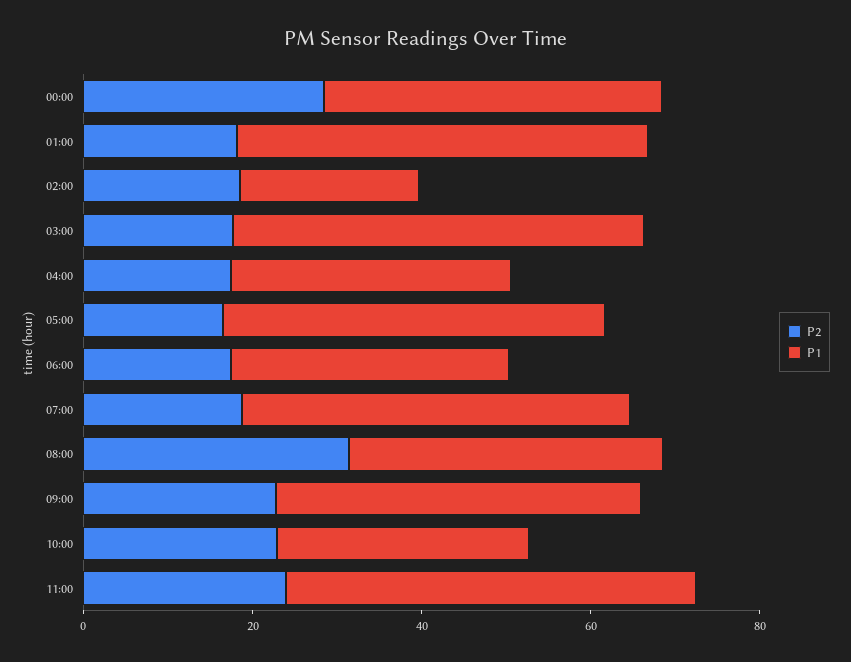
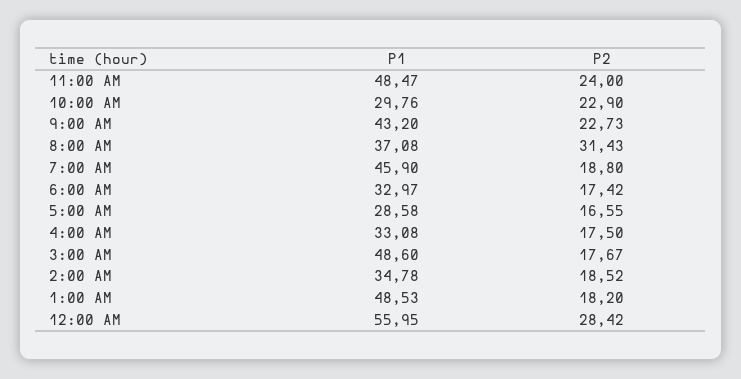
P1, 00:00: 40 -> 55.95
P1, 02:00: 20 -> 34.78
P1, 05:00: 45 -> 28.58

